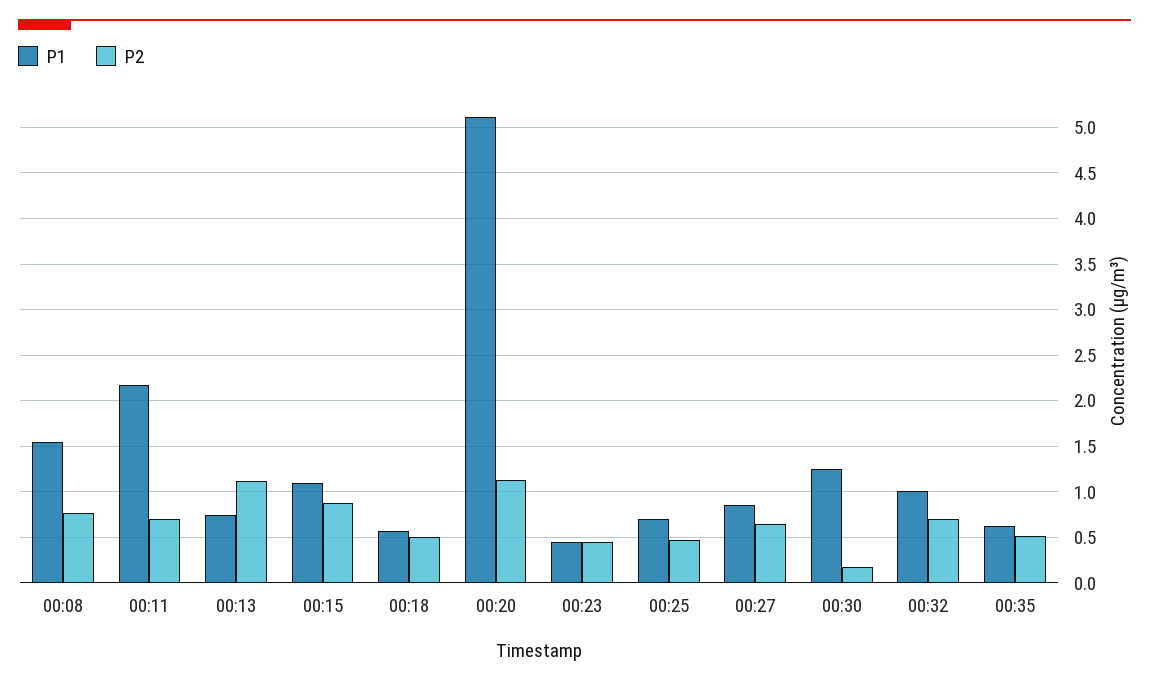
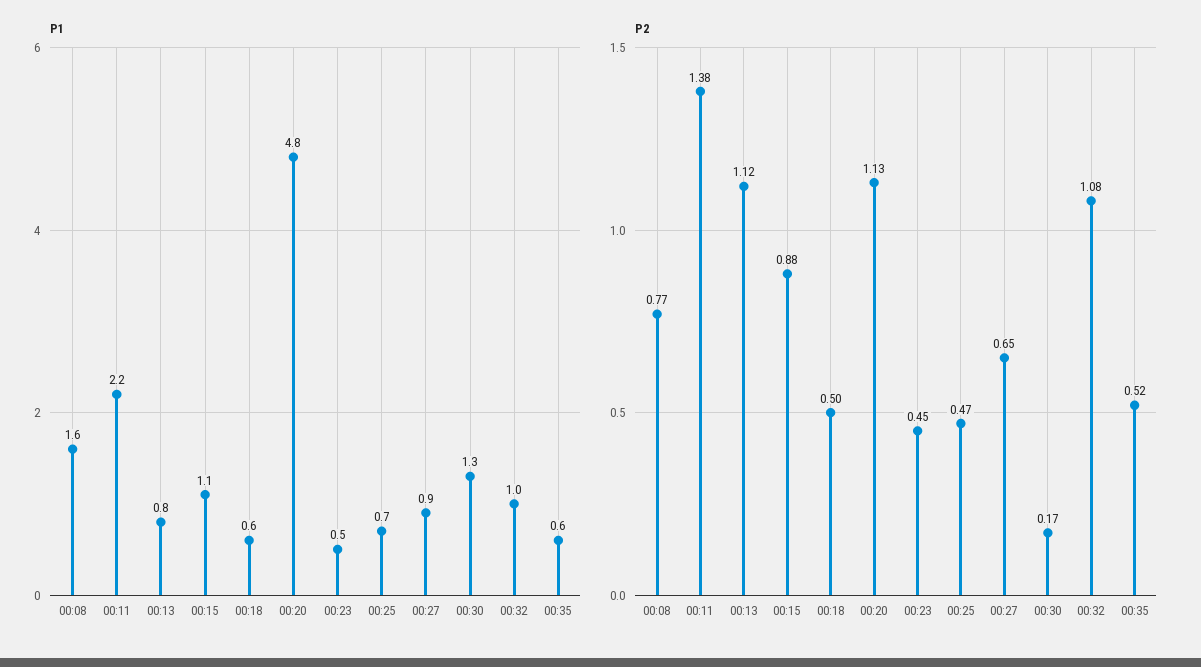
P2, 00:11: 0.7 -> 1.38
P1, 00:20: 5.1 -> 4.8
P2, 00:32: 0.7 -> 1.08

